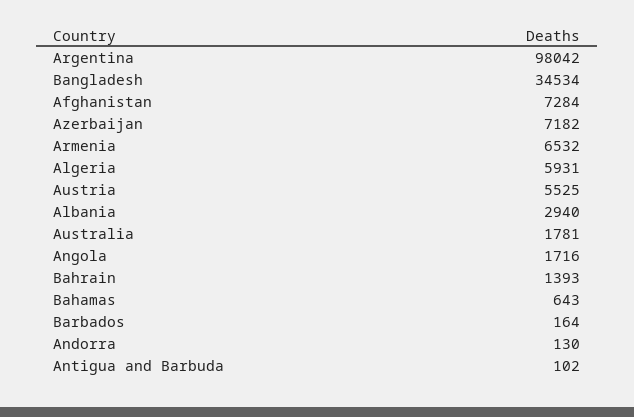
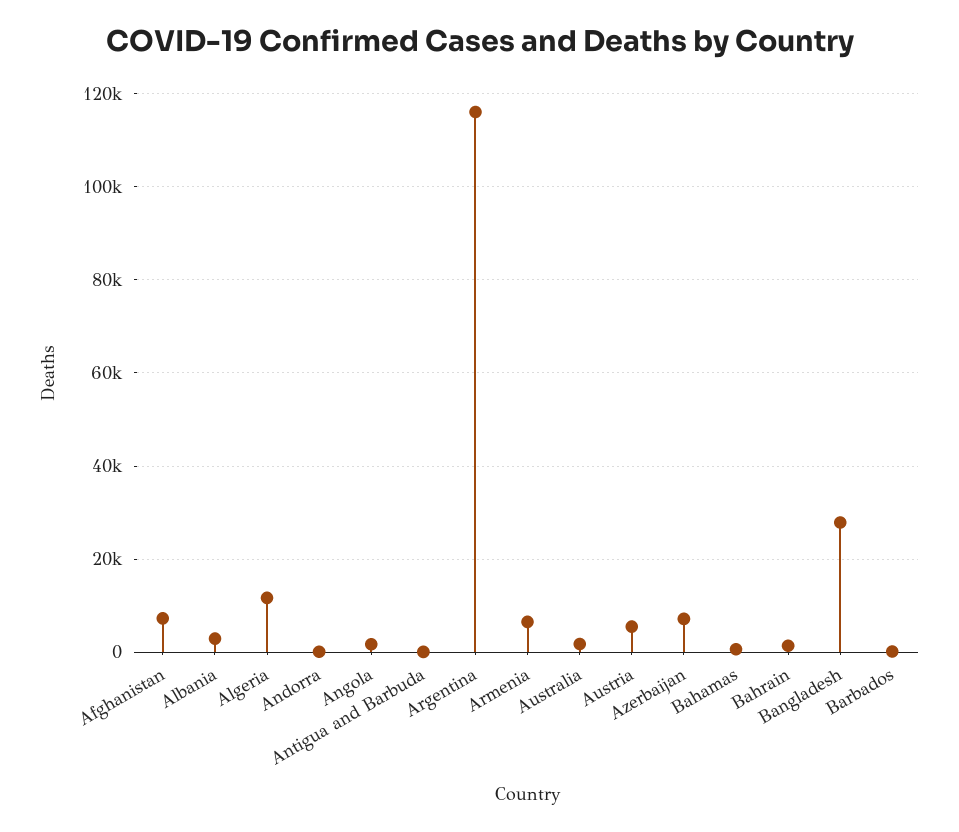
Argentina: 98042 -> 116000
Bangladesh: 34534 -> 28000
Algeria: 5931 -> 12000

